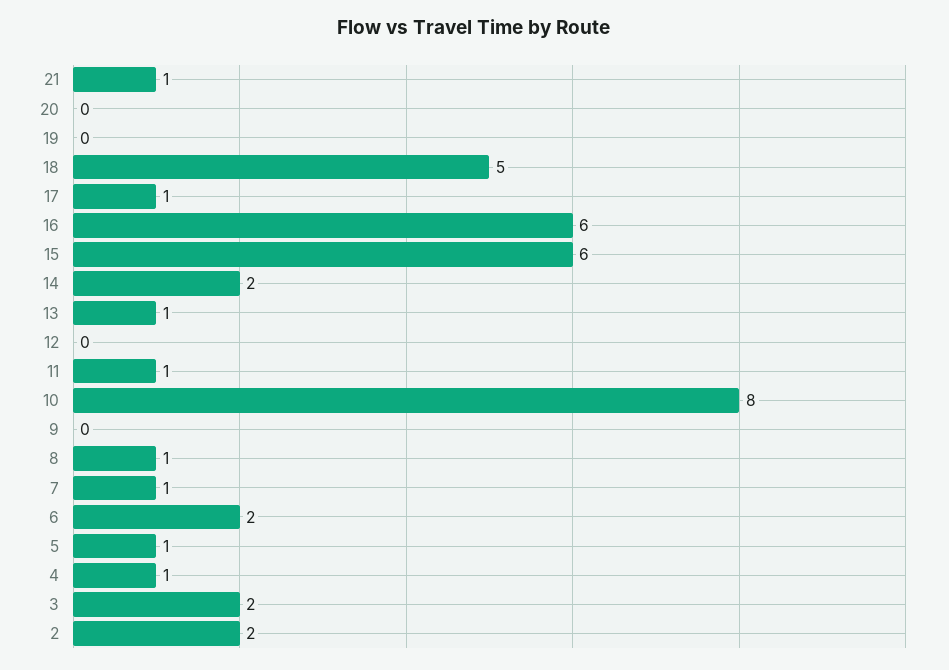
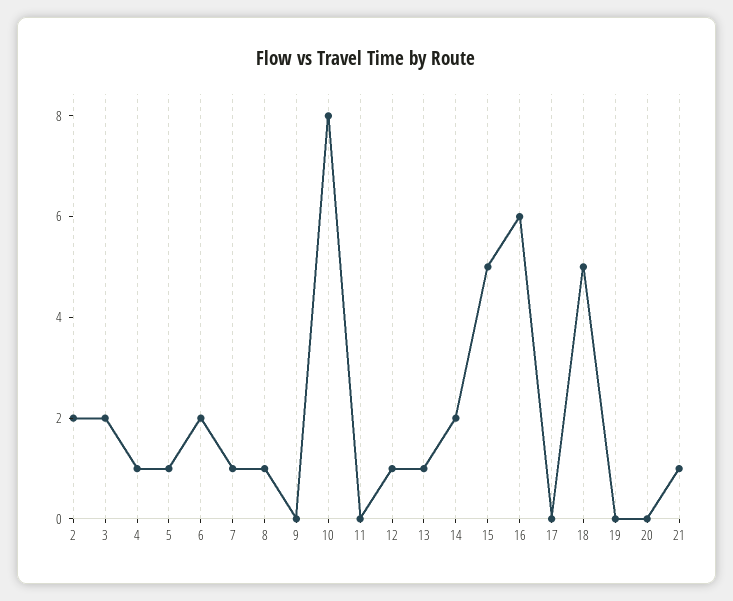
17: 1 -> 0
15: 6 -> 5
12: 0 -> 1
11: 1 -> 0

